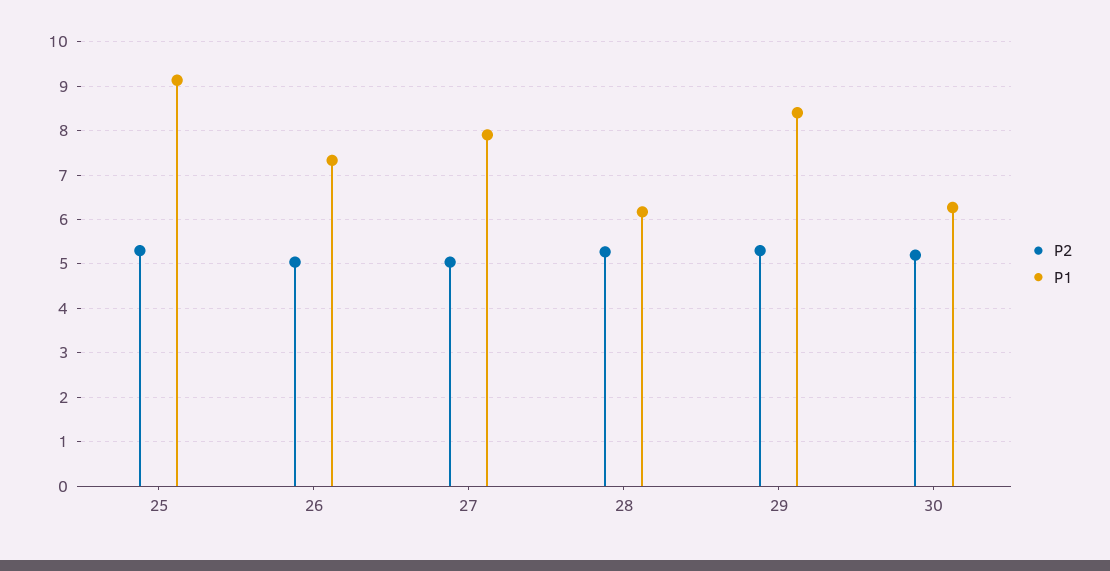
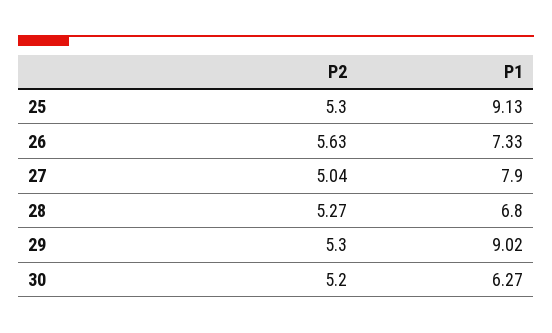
P2, 26: 5 -> 5.63
P1, 28: 6.2 -> 6.8
P1, 29: 8.4 -> 9.02

